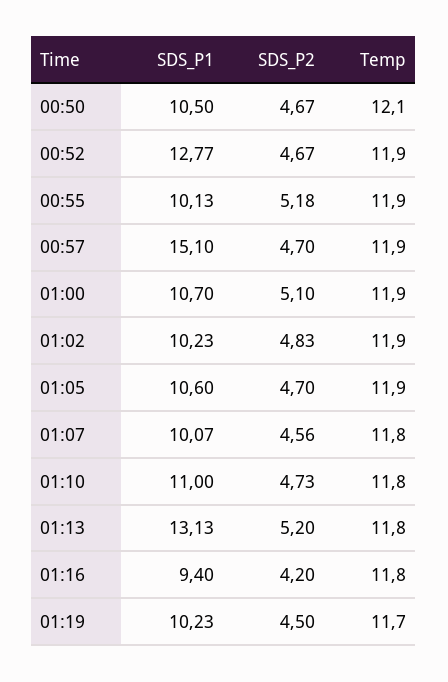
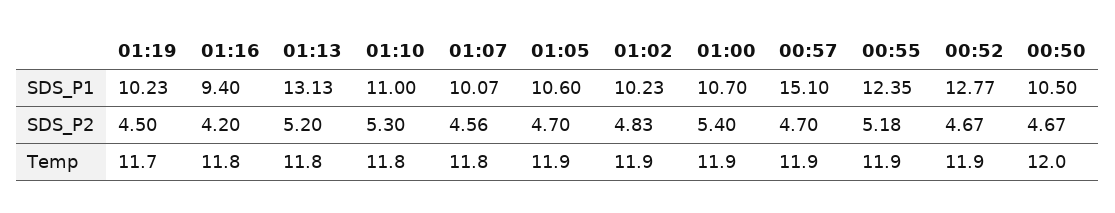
Temp, 00:50: 12.1 -> 12
SDS_P1, 00:55: 10.13 -> 12.35
SDS_P2, 01:00: 5.1 -> 5.4
SDS_P2, 01:10: 4.73 -> 5.3

